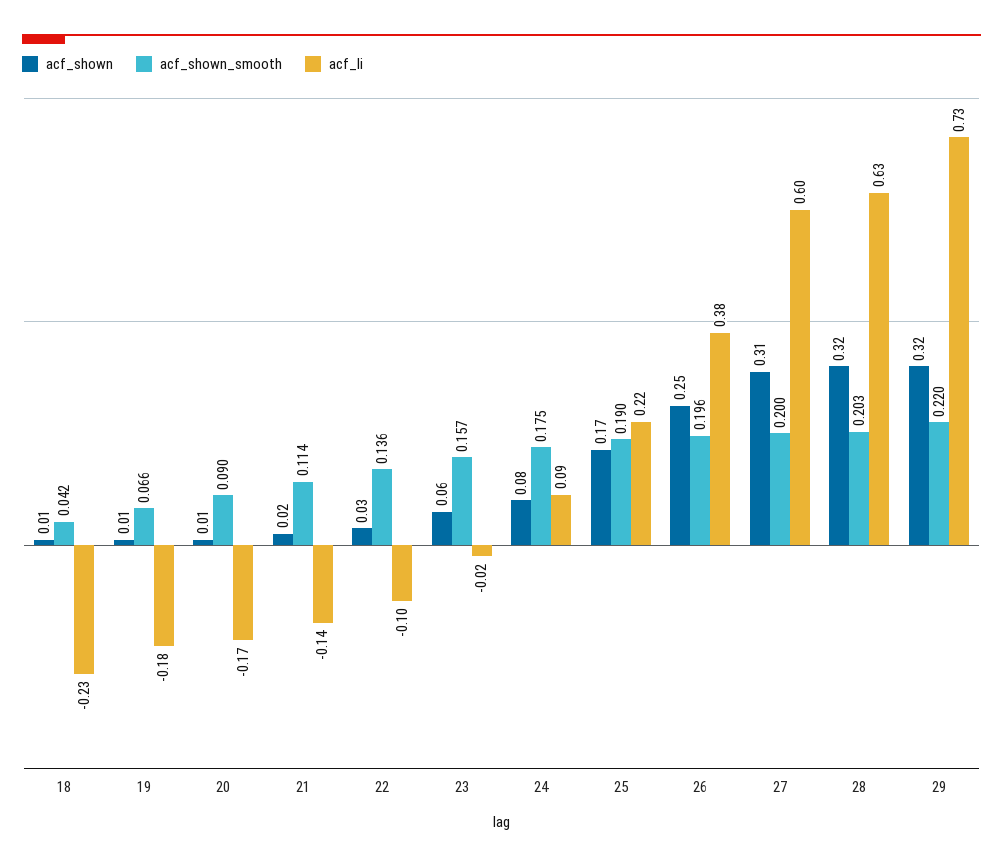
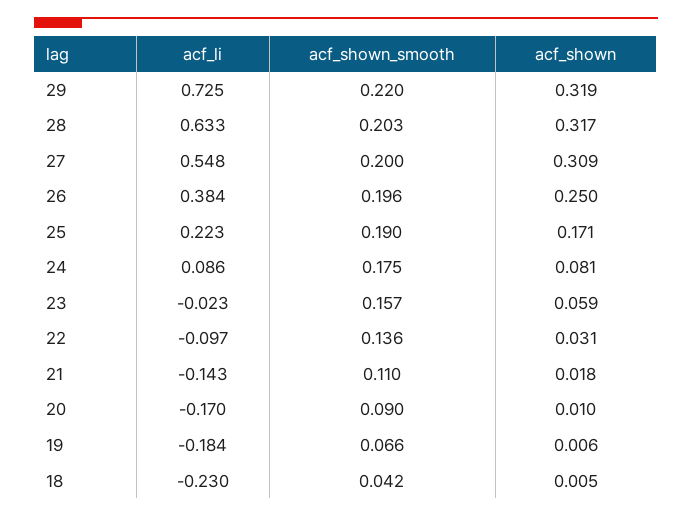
acf_shown_smooth, 21: 0.114 -> 0.11
acf_li, 27: 0.6 -> 0.548

